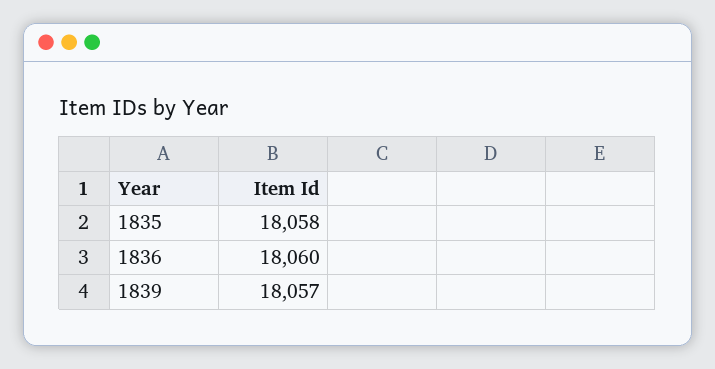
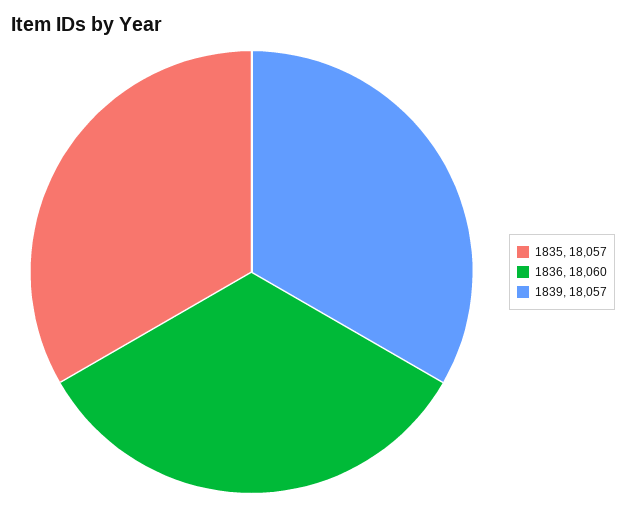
1835: 18058 -> 18057

